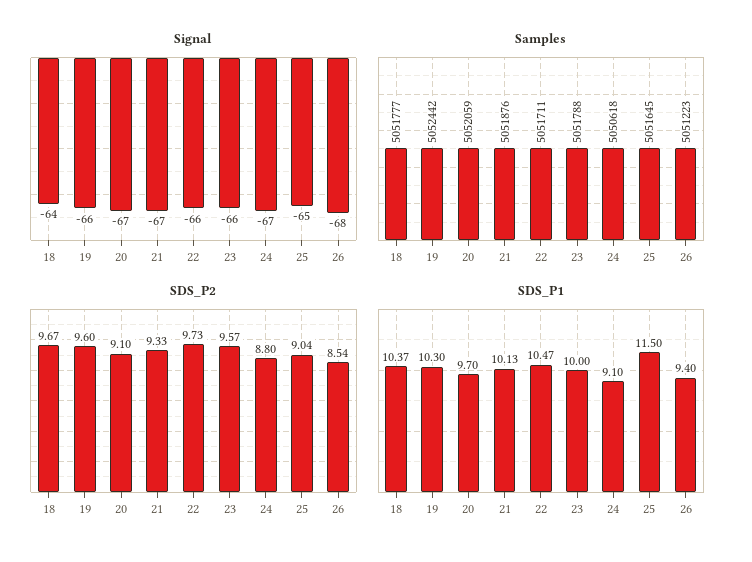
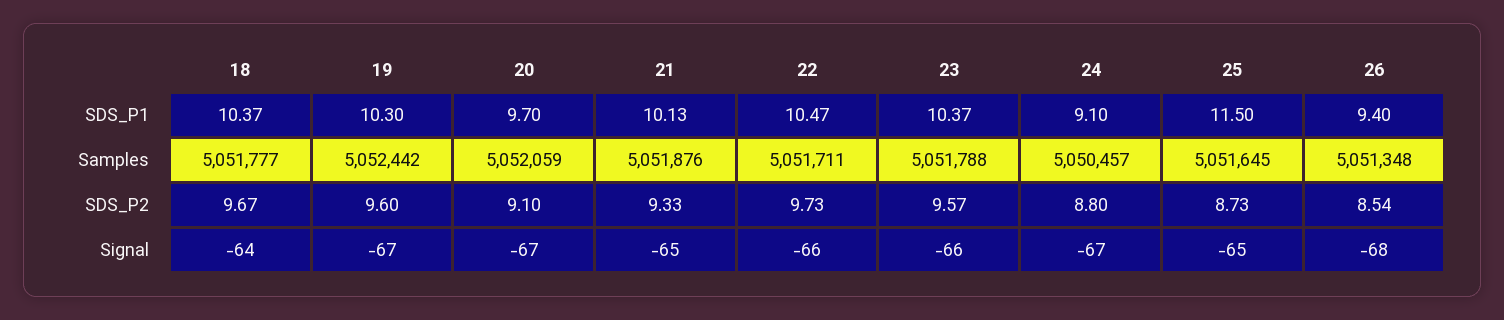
Signal, 19: -66 -> -67
Signal, 21: -67 -> -65
Samples, 24: 5050618 -> 5050457
Samples, 26: 5051223 -> 5051348
SDS_P2, 25: 9.04 -> 8.73
SDS_P1, 23: 10 -> 10.37

